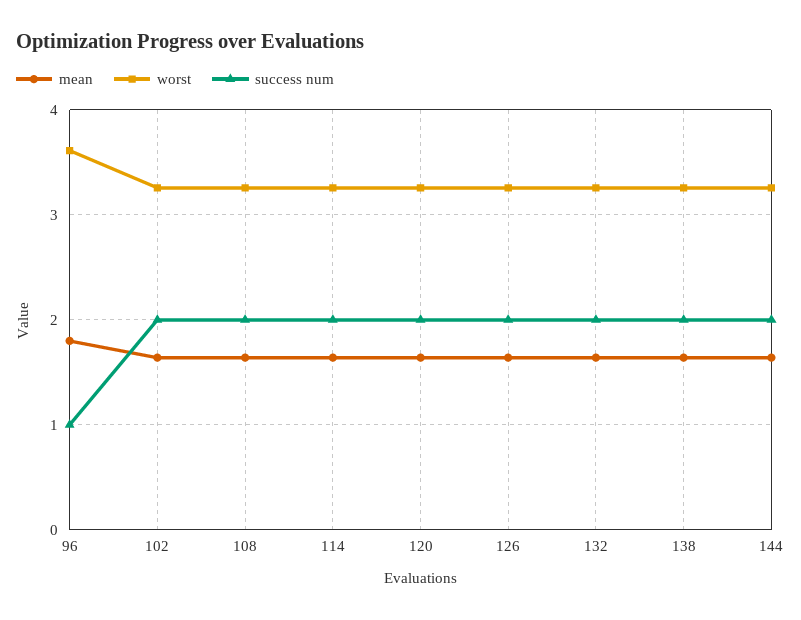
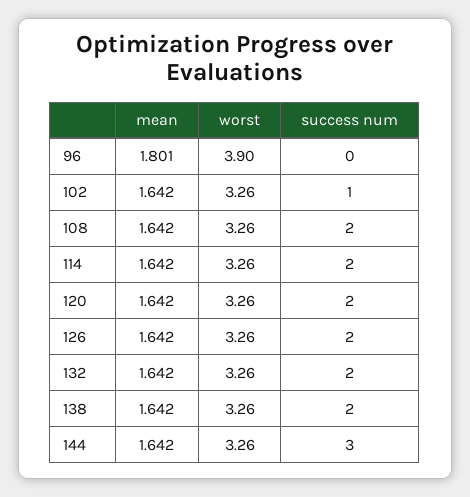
worst, 96: 3.6 -> 3.9
success num, 96: 1 -> 0
success num, 102: 2 -> 1
success num, 144: 2 -> 3

